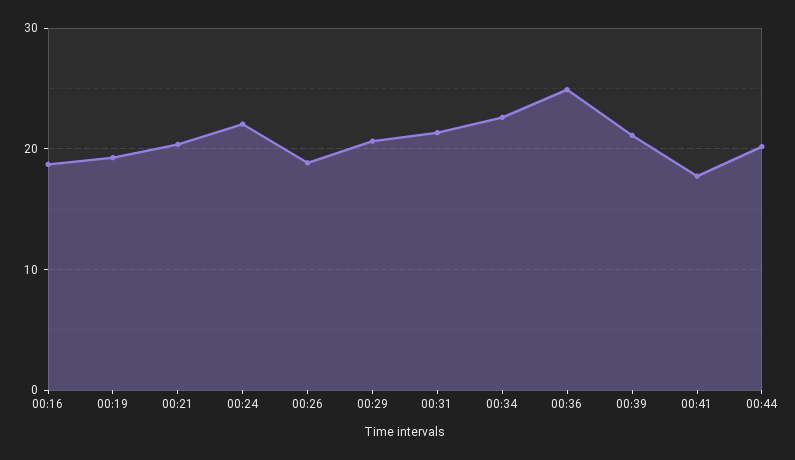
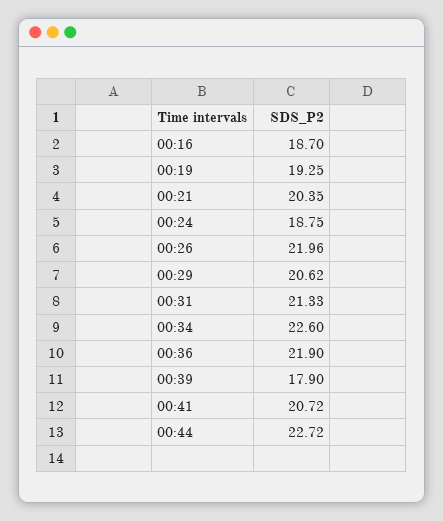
00:24: 22 -> 18.75
00:26: 19 -> 21.96
00:36: 25 -> 21.9
00:39: 21 -> 17.9
00:41: 18 -> 20.72
00:44: 20 -> 22.72

